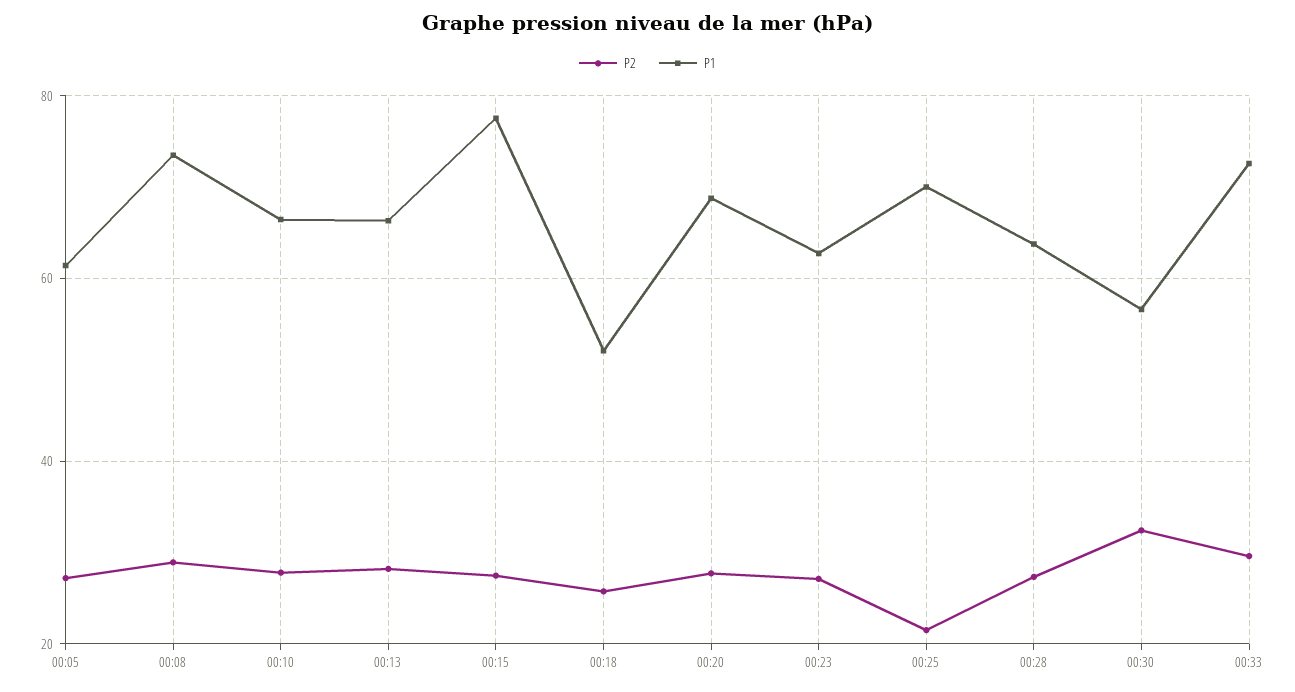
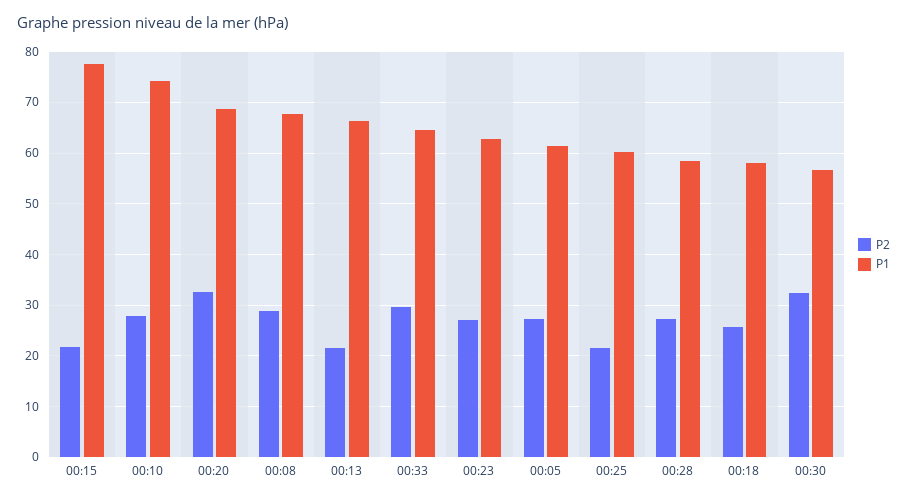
P1, 00:08: 74 -> 68
P1, 00:10: 66 -> 74
P2, 00:13: 28 -> 22
P2, 00:15: 28 -> 22
P1, 00:18: 52 -> 58
P2, 00:20: 28 -> 32
P1, 00:25: 70 -> 60
P1, 00:28: 64 -> 58
P1, 00:33: 72 -> 64

